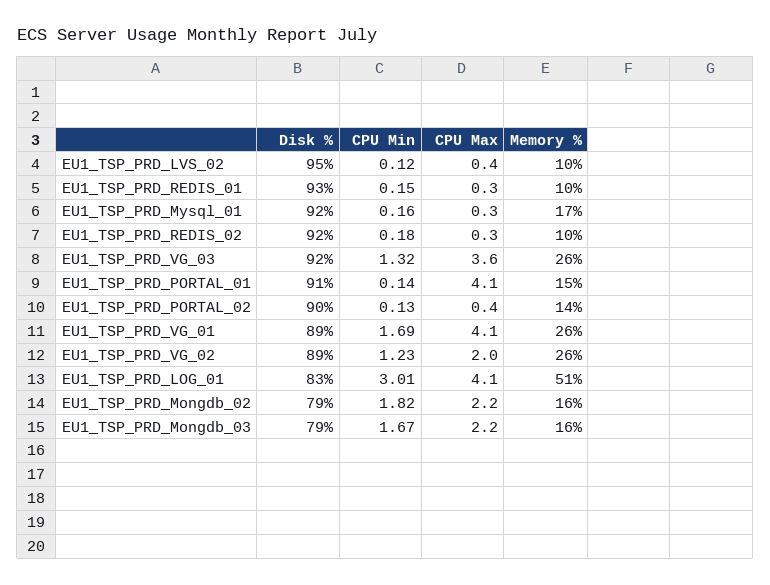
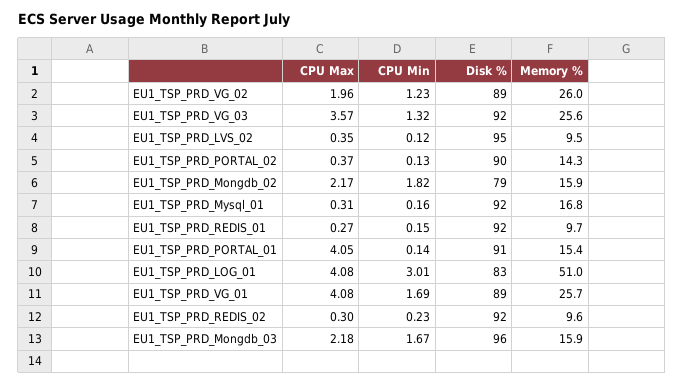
Disk %, EU1_TSP_PRD_REDIS_01: 93 -> 92
CPU Min, EU1_TSP_PRD_REDIS_02: 0.18 -> 0.23
Disk %, EU1_TSP_PRD_Mongdb_03: 79 -> 96

